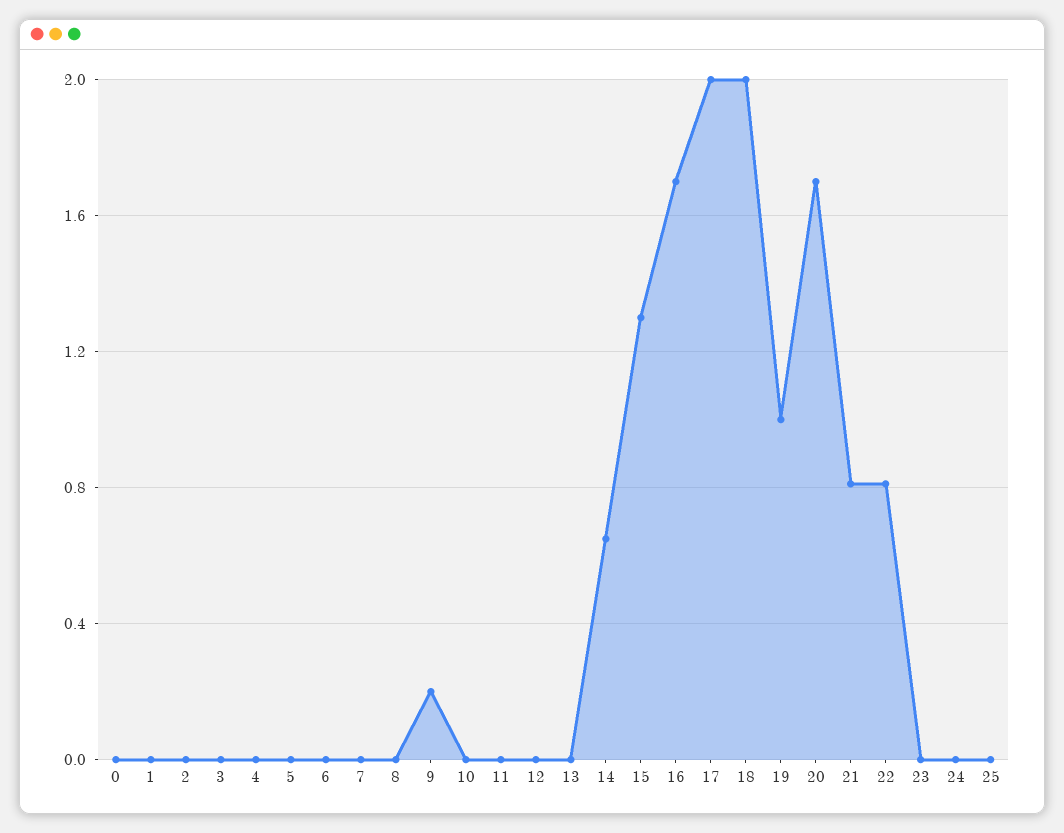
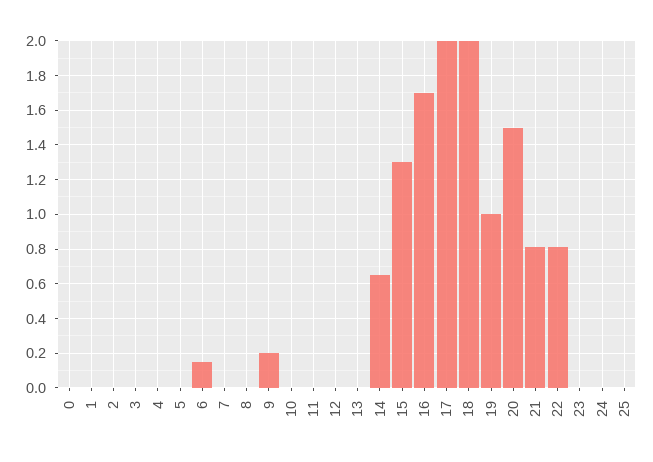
6: 0 -> 0.15
20: 1.7 -> 1.5

